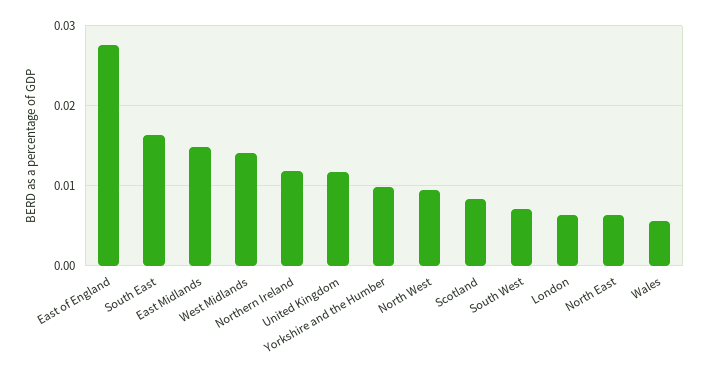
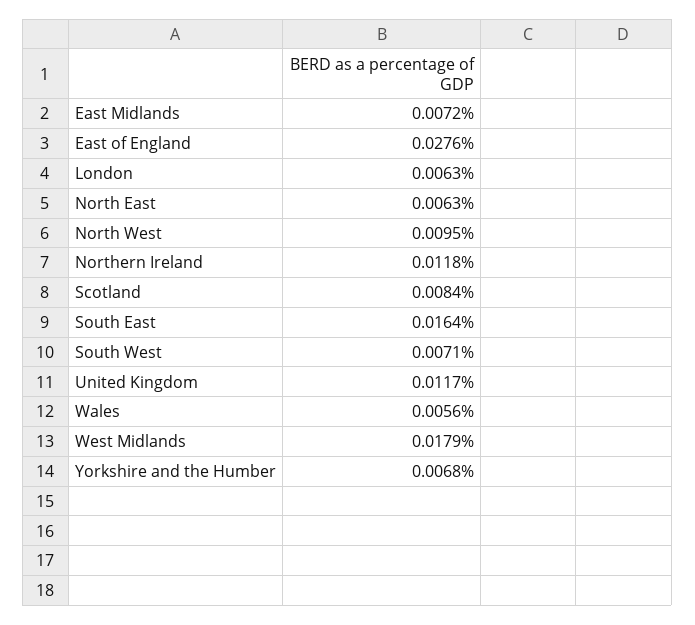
East Midlands: 0.015 -> 0.0072
West Midlands: 0.014 -> 0.0179
Yorkshire and the Humber: 0.01 -> 0.0068

